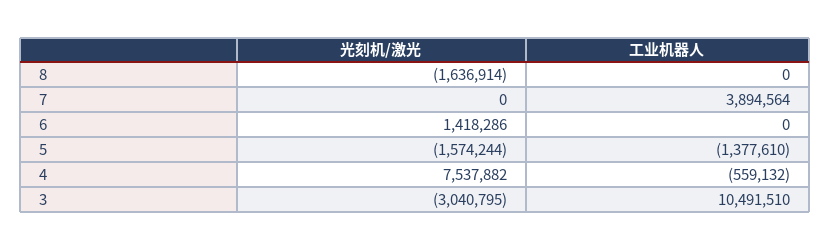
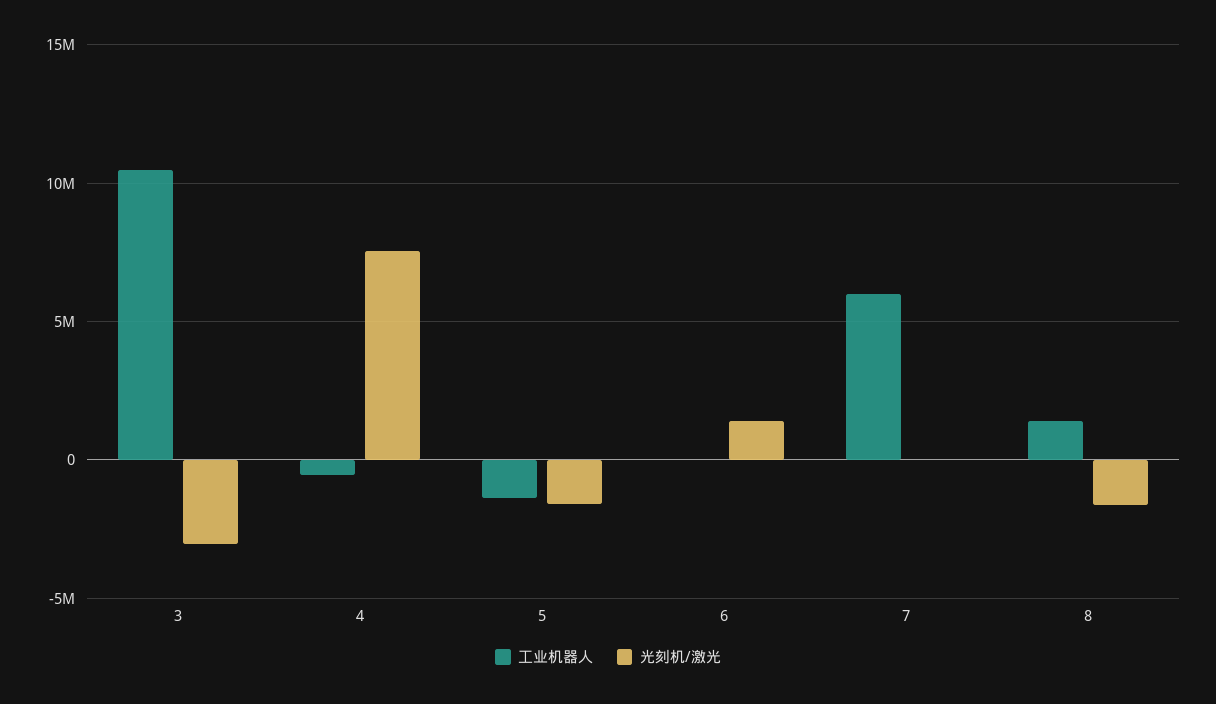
工业机器人, 8: 0 -> 1500000
工业机器人, 7: 3894564 -> 6000000

